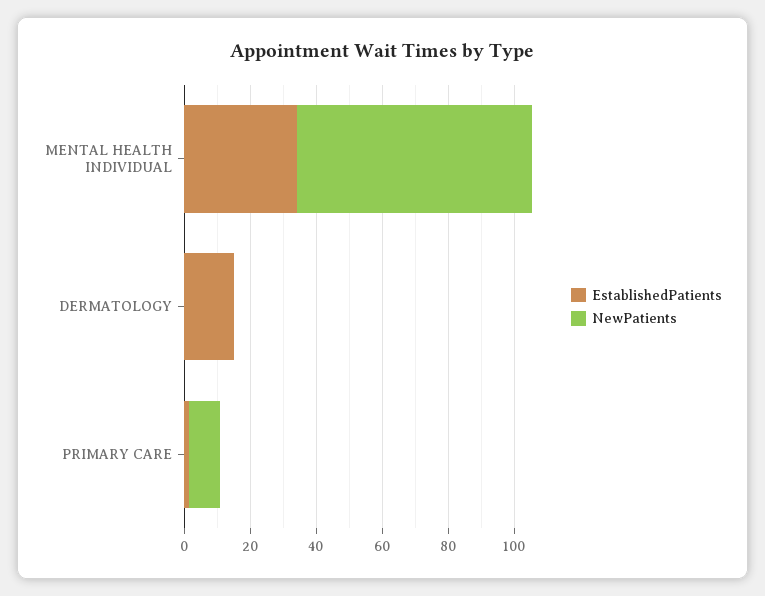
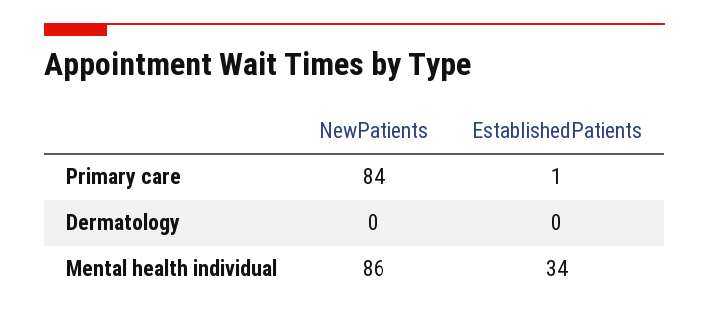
NewPatients, MENTAL HEALTH INDIVIDUAL: 70 -> 86
EstablishedPatients, DERMATOLOGY: 15 -> 0
NewPatients, PRIMARY CARE: 10 -> 84

